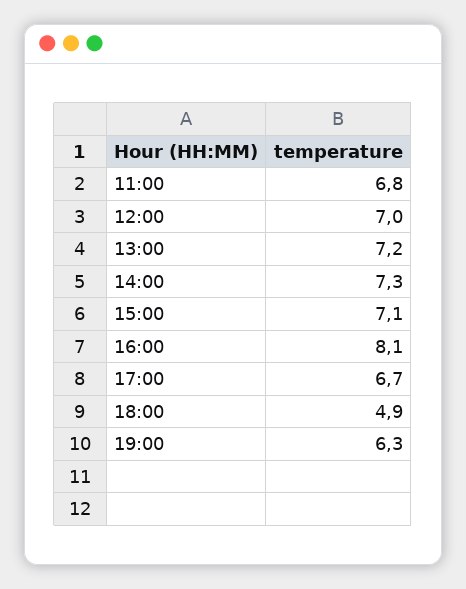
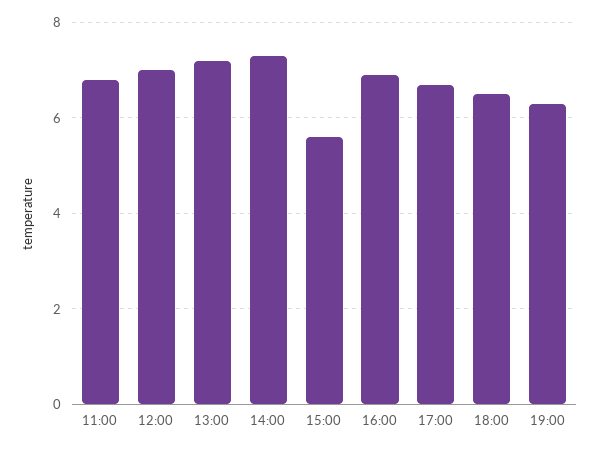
15:00: 7.1 -> 5.5
16:00: 8.1 -> 7
18:00: 4.9 -> 6.5

